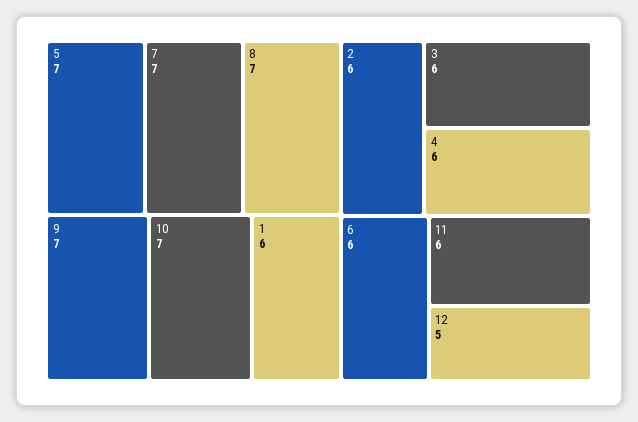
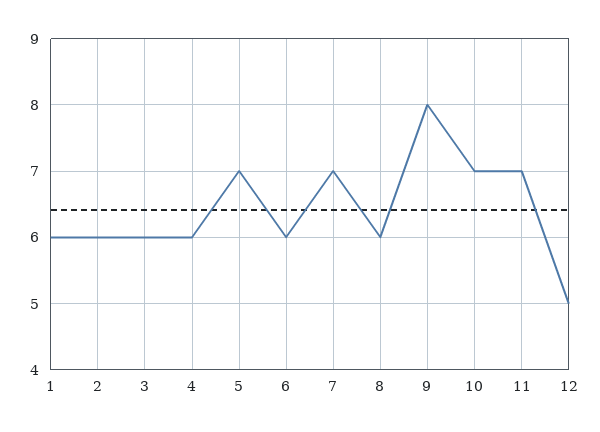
8: 7 -> 6
9: 7 -> 8
11: 6 -> 7

